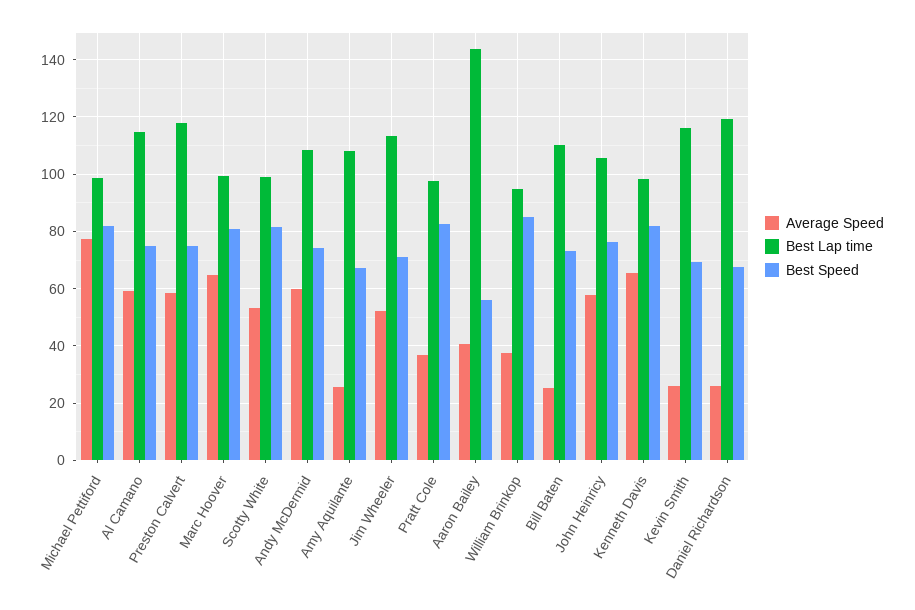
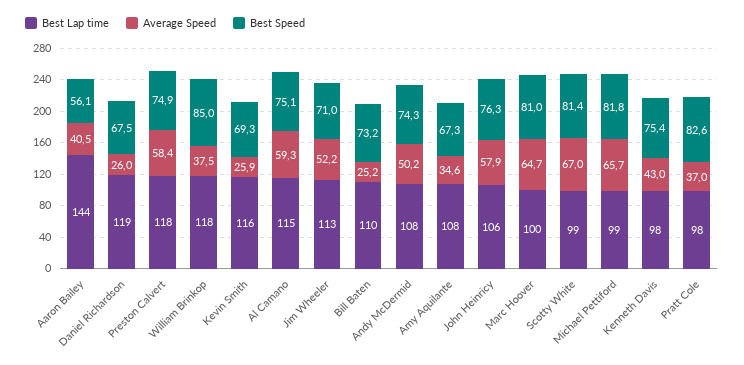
Average Speed, Michael Pettiford: 77.5 -> 65.7
Average Speed, Scotty White: 52.5 -> 67
Average Speed, Andy McDermid: 60 -> 50.2
Average Speed, Amy Aquilante: 25 -> 34.6
Best Lap time, William Brinkop: 95 -> 118
Average Speed, Kenneth Davis: 65 -> 43
Best Speed, Kenneth Davis: 82.5 -> 75.4

